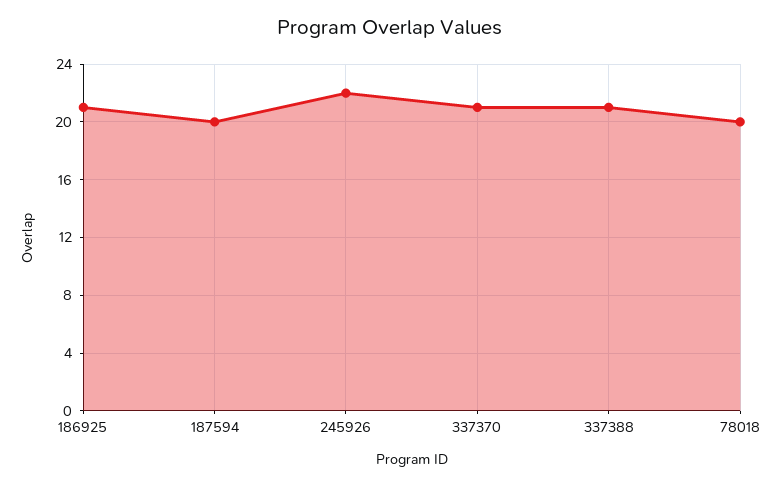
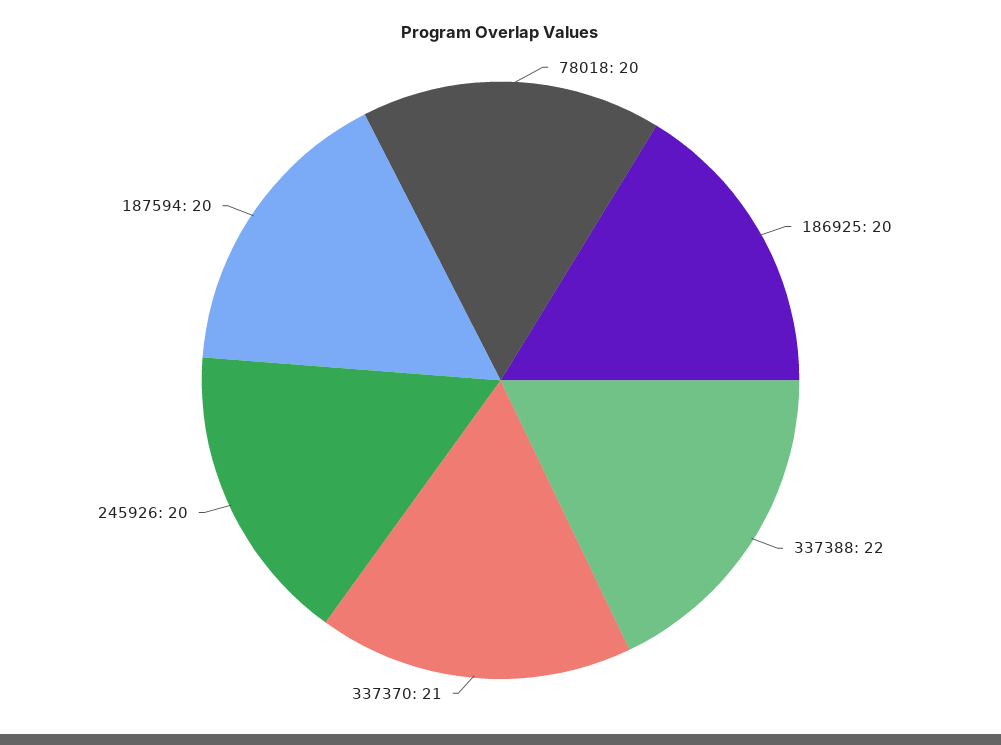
186925: 21 -> 20
245926: 22 -> 20
337388: 21 -> 22

